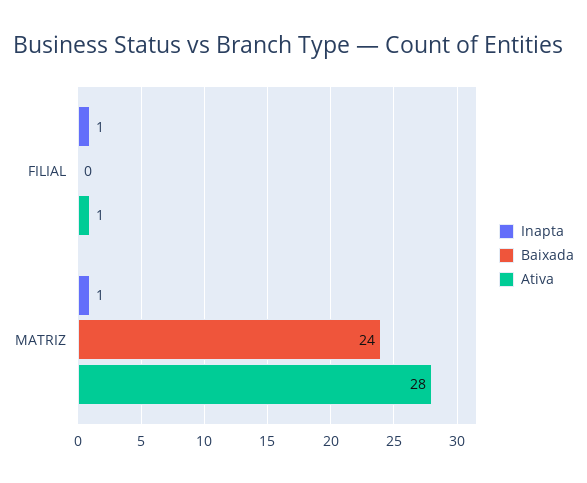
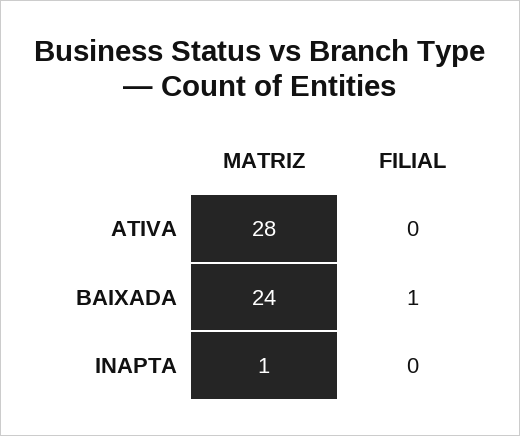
Inapta, FILIAL: 1 -> 0
Baixada, FILIAL: 0 -> 1
Ativa, FILIAL: 1 -> 0

